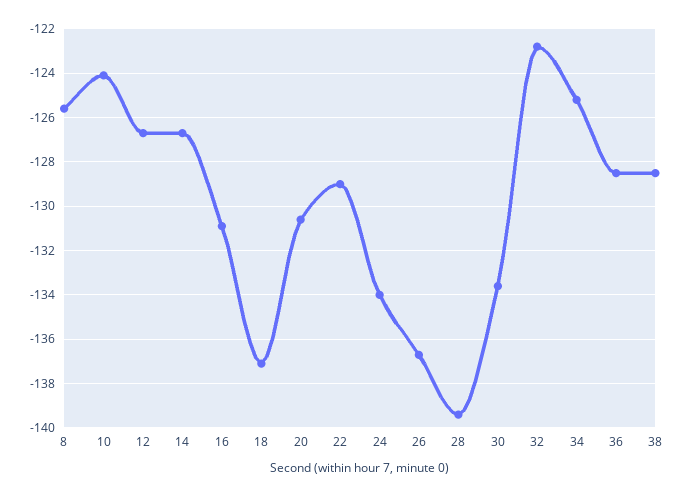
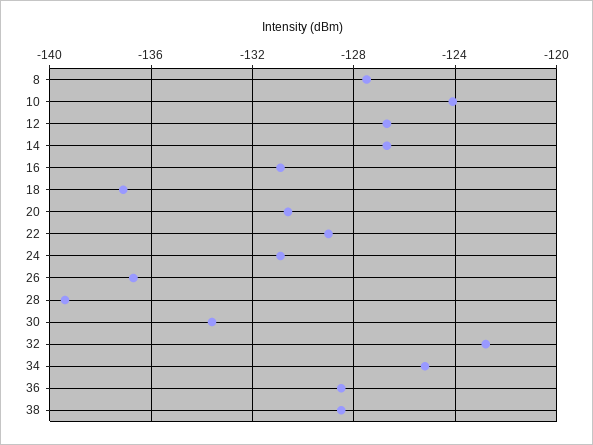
8: -125.5 -> -127.5
24: -134 -> -131

